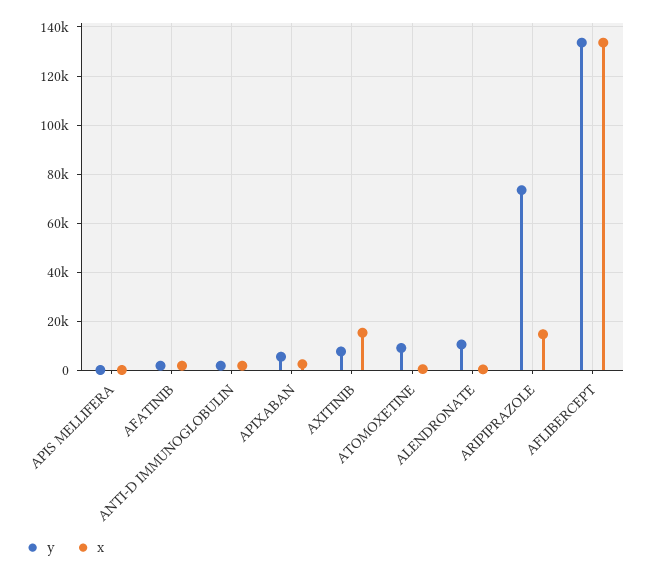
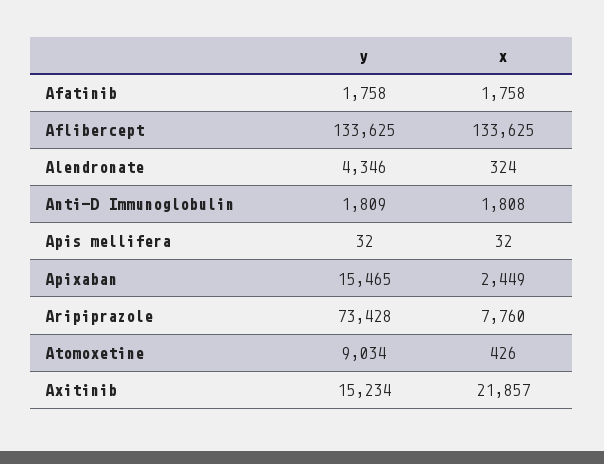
y, APIXABAN: 5000 -> 15465
y, AXITINIB: 7500 -> 15234
x, AXITINIB: 15000 -> 21857
y, ALENDRONATE: 10000 -> 4346
x, ARIPIPRAZOLE: 15000 -> 7760

